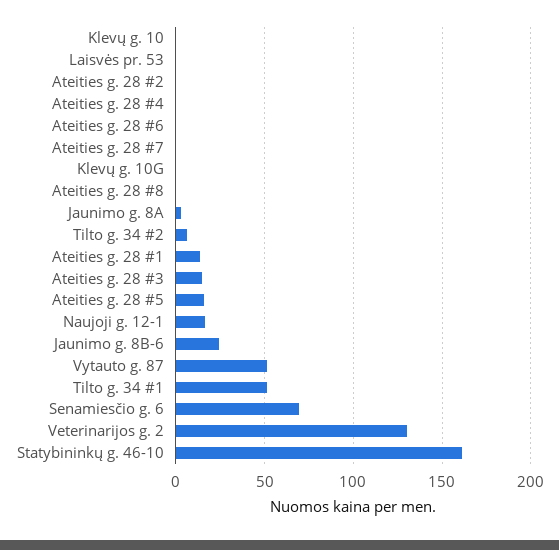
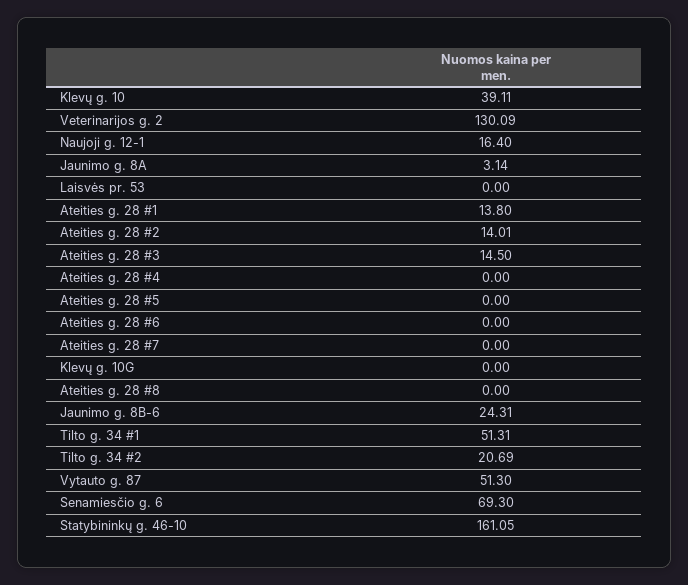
Klevų g. 10: 0 -> 39.11
Ateities g. 28 #2: 0 -> 14.01
Tilto g. 34 #2: 5 -> 20.69
Ateities g. 28 #5: 15 -> 0

